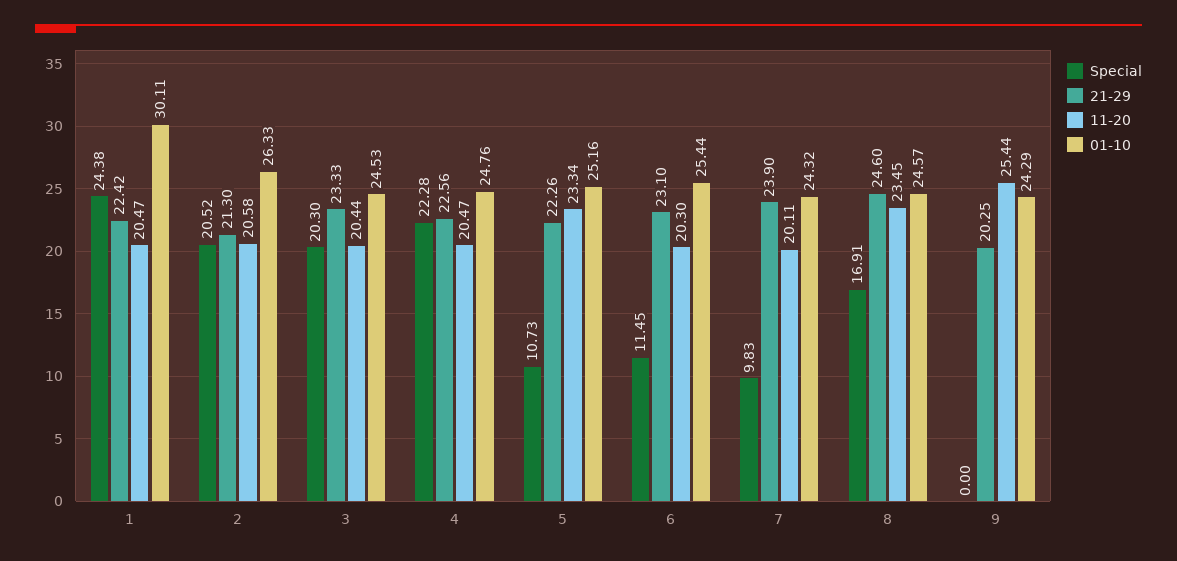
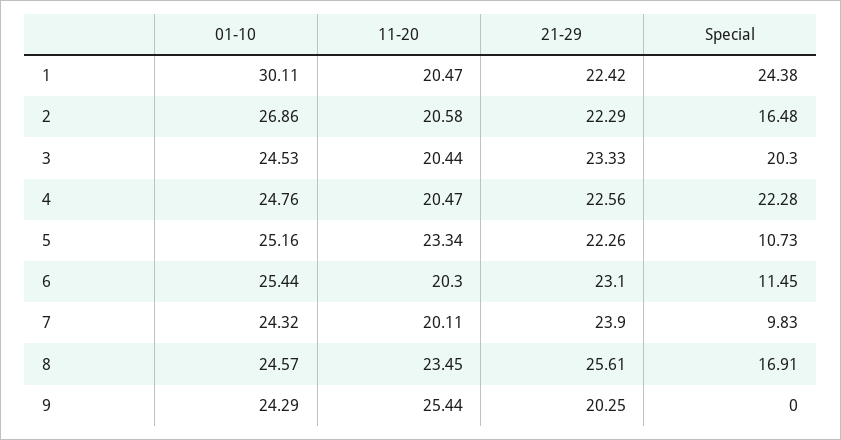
Special, 2: 20.52 -> 16.48
21-29, 2: 21.3 -> 22.29
01-10, 2: 26.33 -> 26.86
21-29, 8: 24.6 -> 25.61

